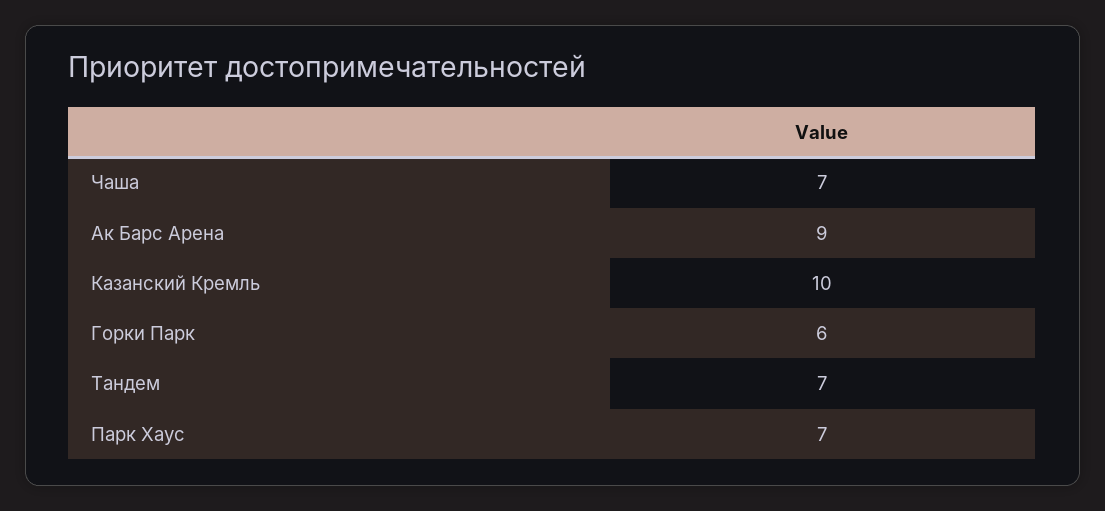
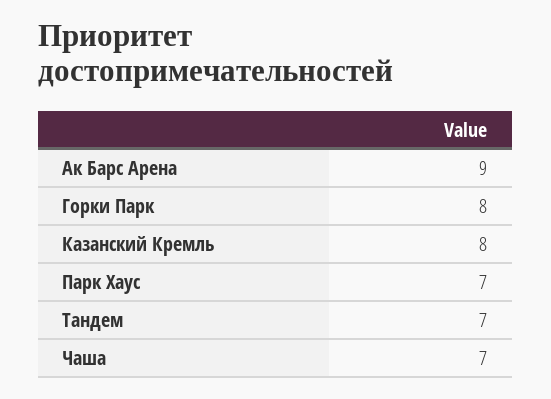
Казанский Кремль: 10 -> 8
Горки Парк: 6 -> 8

